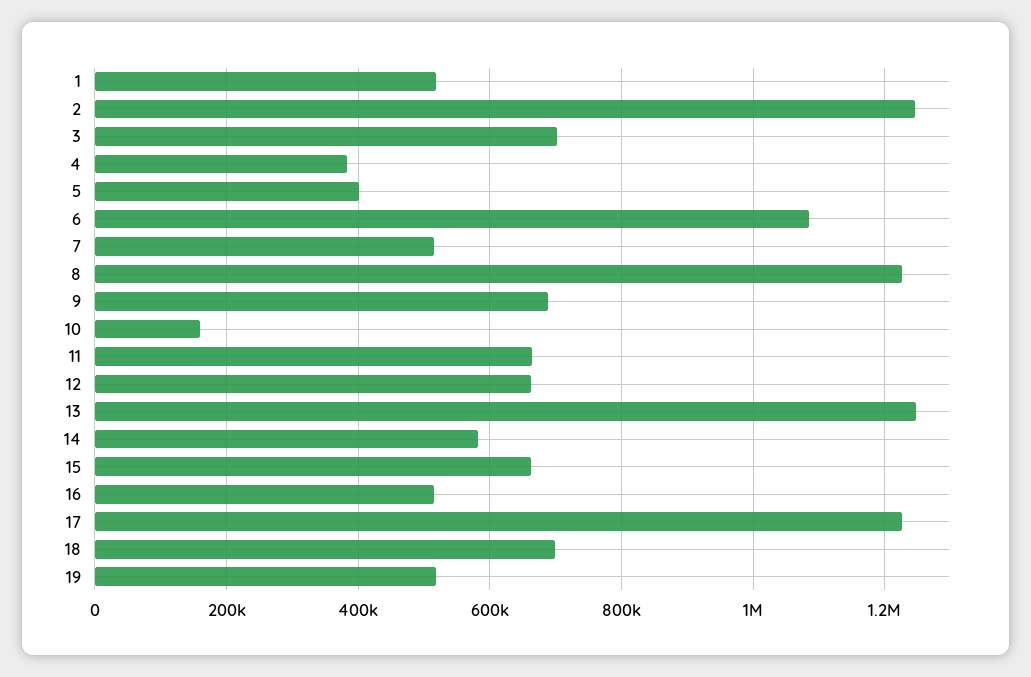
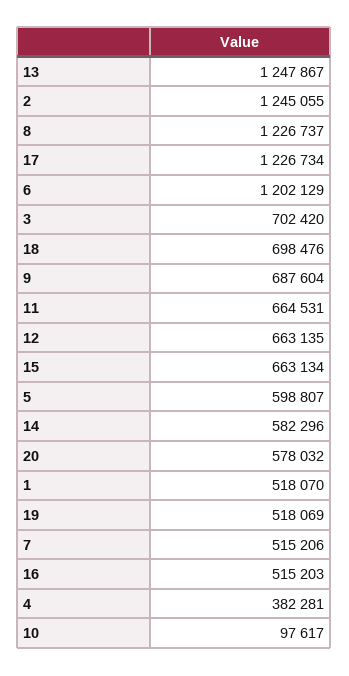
5: 400000 -> 598807
6: 1080000 -> 1202129
10: 160000 -> 97617
20: none -> 578032

